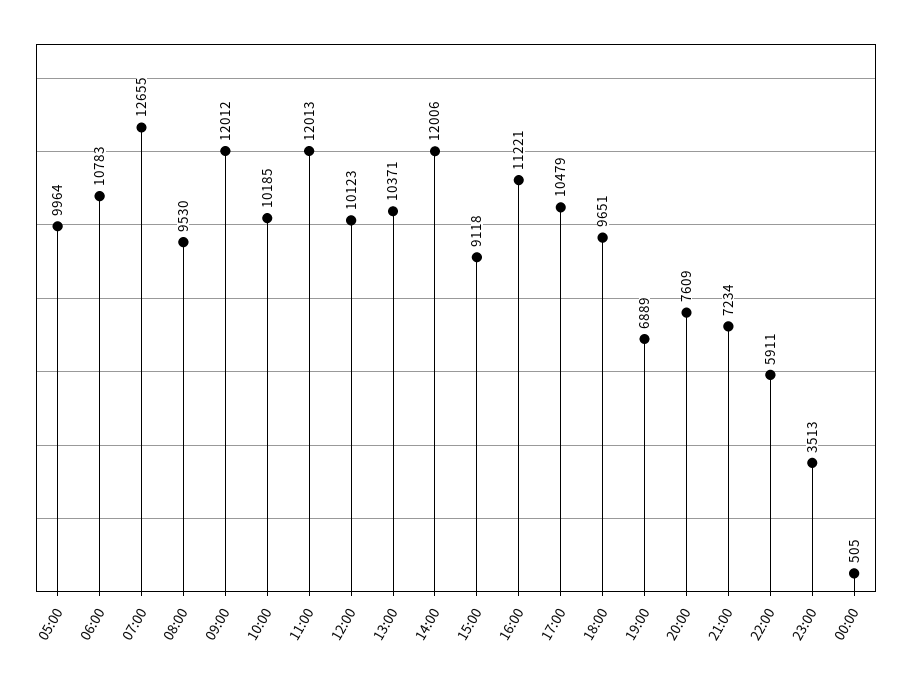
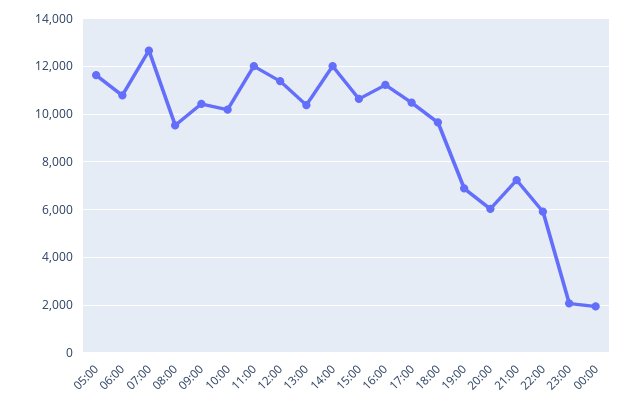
05:00: 9964 -> 11500
09:00: 12012 -> 10500
12:00: 10123 -> 11500
15:00: 9118 -> 10500
20:00: 7609 -> 6000
23:00: 3513 -> 2000
00:00: 505 -> 2000

